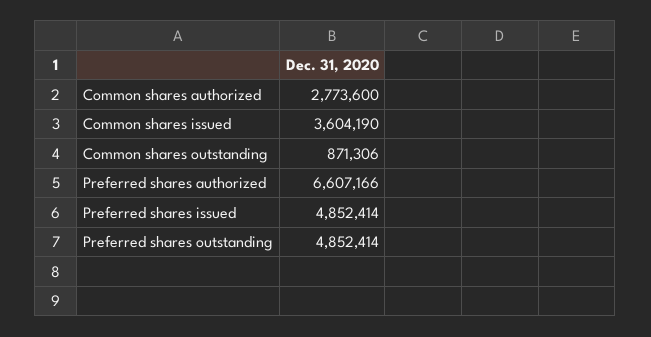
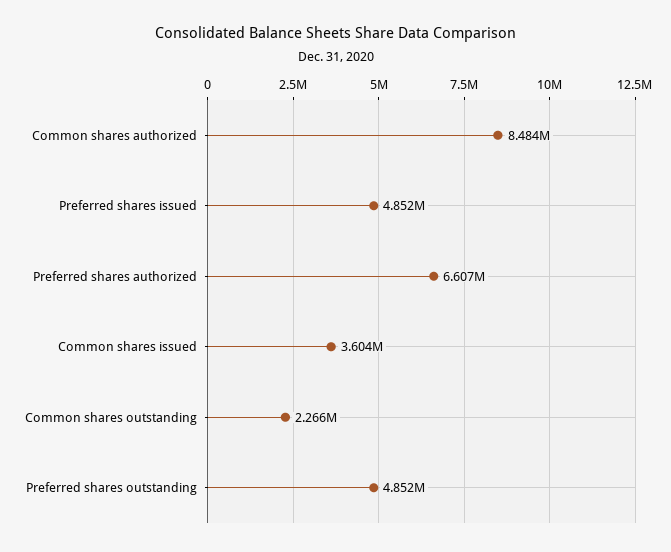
Common shares authorized: 2773600 -> 8484000
Common shares outstanding: 871306 -> 2266000

